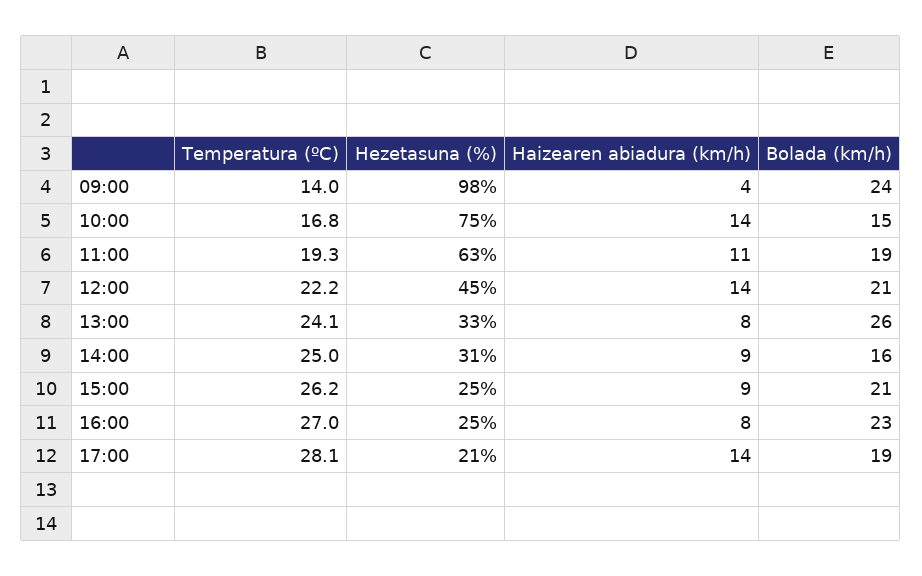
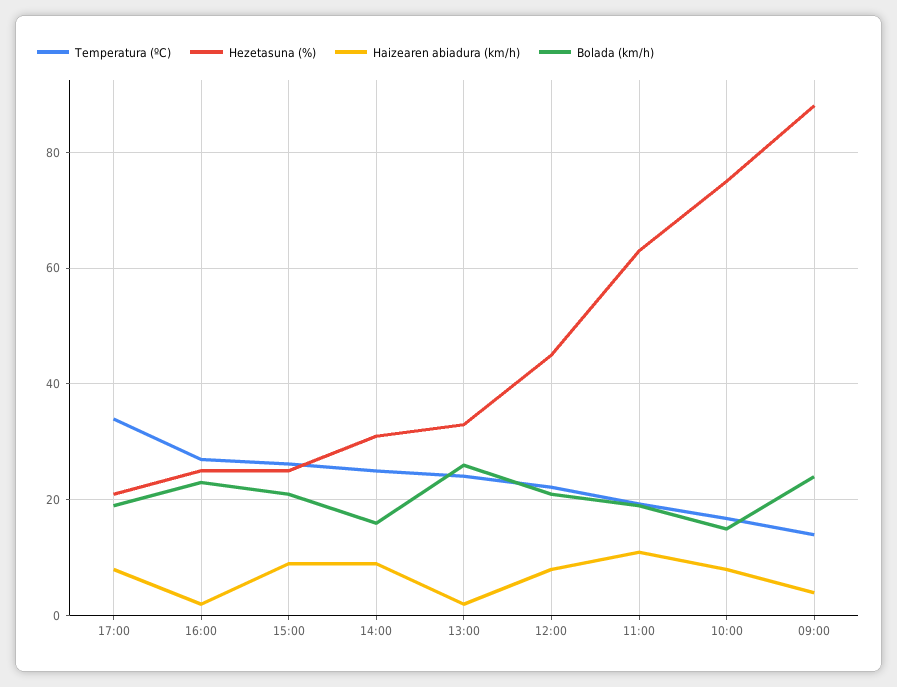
Hezetasuna (%), 09:00: 98 -> 88
Haizearen abiadura (km/h), 10:00: 14 -> 8
Haizearen abiadura (km/h), 12:00: 14 -> 8
Haizearen abiadura (km/h), 13:00: 8 -> 2
Haizearen abiadura (km/h), 16:00: 8 -> 2
Temperatura (ºC), 17:00: 28.1 -> 34
Haizearen abiadura (km/h), 17:00: 14 -> 8

